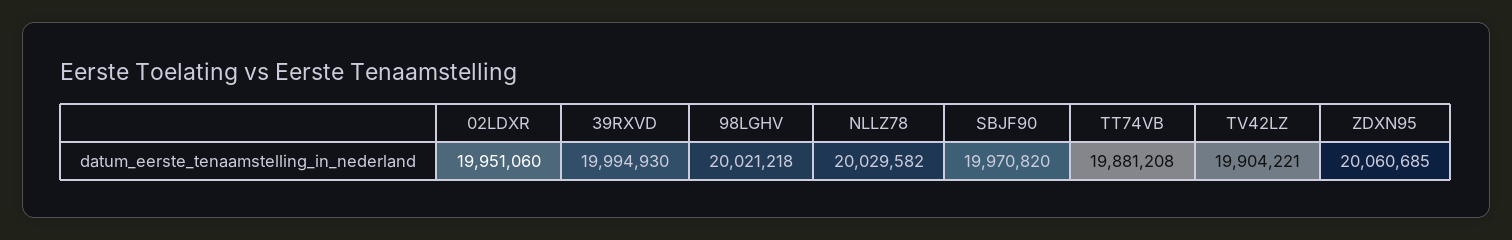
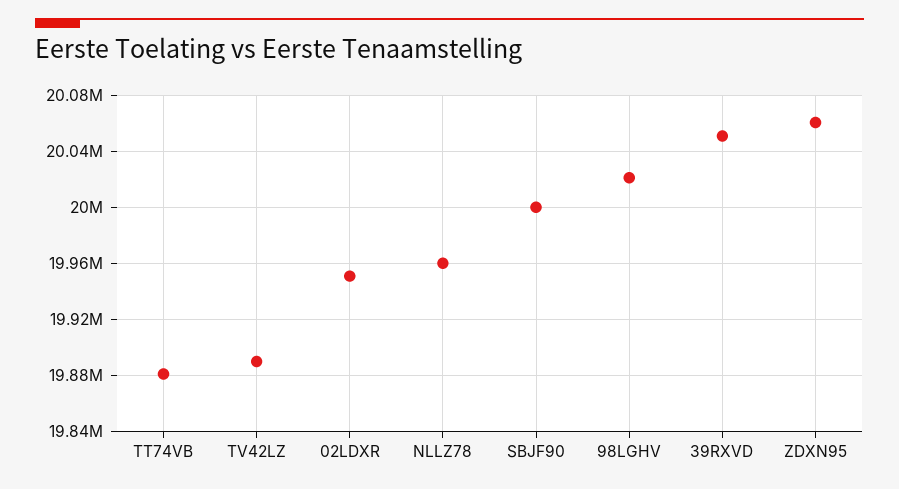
39RXVD: 19994930 -> 20050000
NLLZ78: 20029582 -> 19960000
SBJF90: 19970820 -> 20000000
TV42LZ: 19904221 -> 19890000

